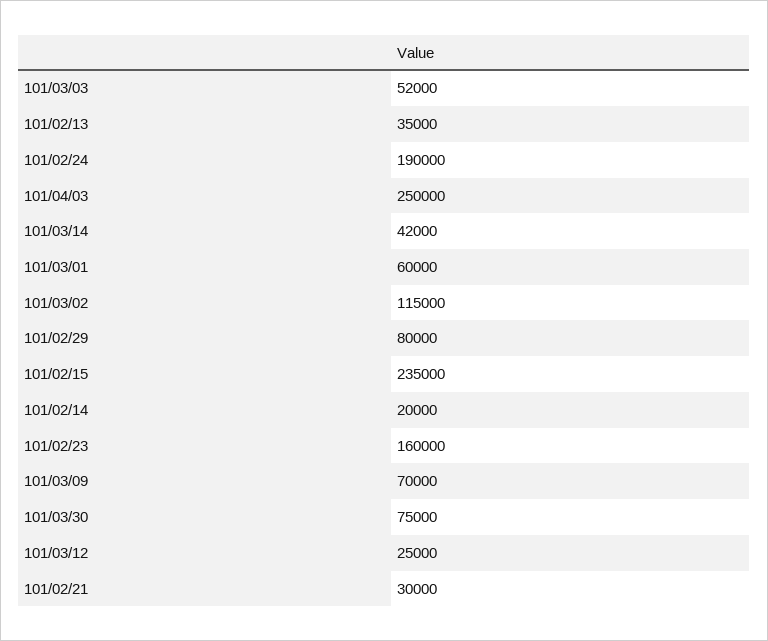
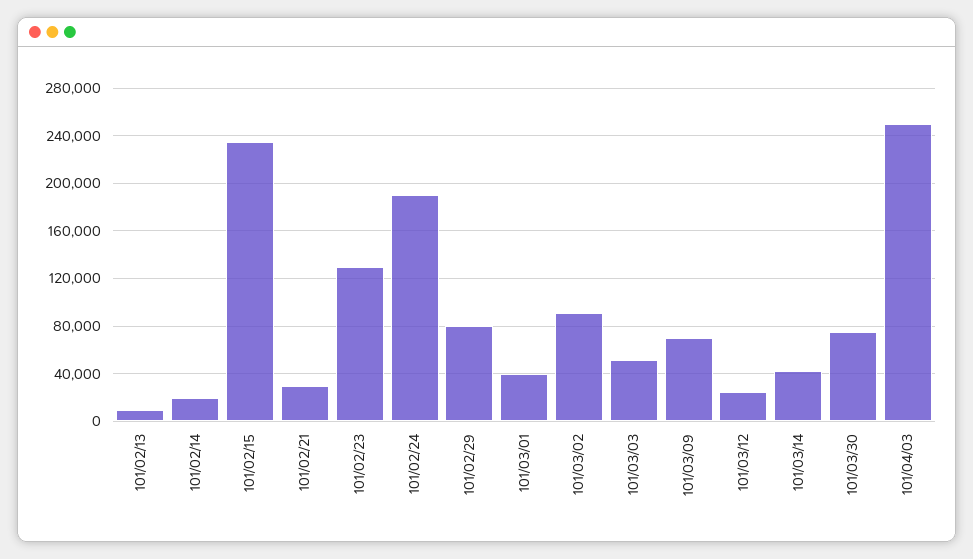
101/02/13: 35000 -> 10000
101/03/01: 60000 -> 40000
101/03/02: 115000 -> 90000
101/02/23: 160000 -> 130000

